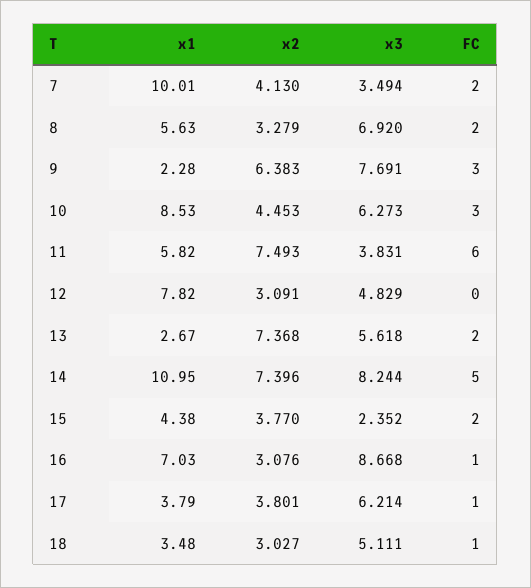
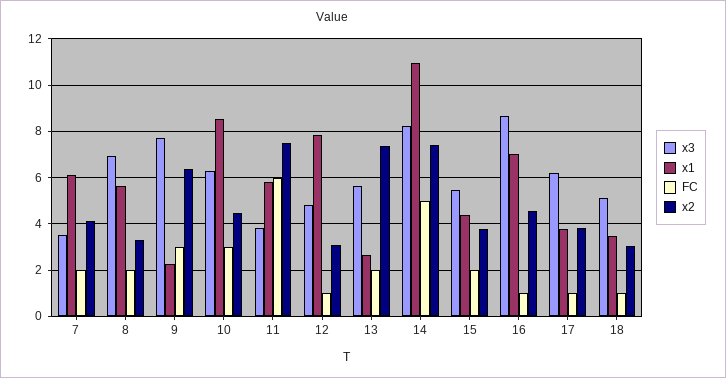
x1, 7: 10.01 -> 6
FC, 12: 0 -> 1
x3, 15: 2.352 -> 5.5
x2, 16: 3.076 -> 4.5

